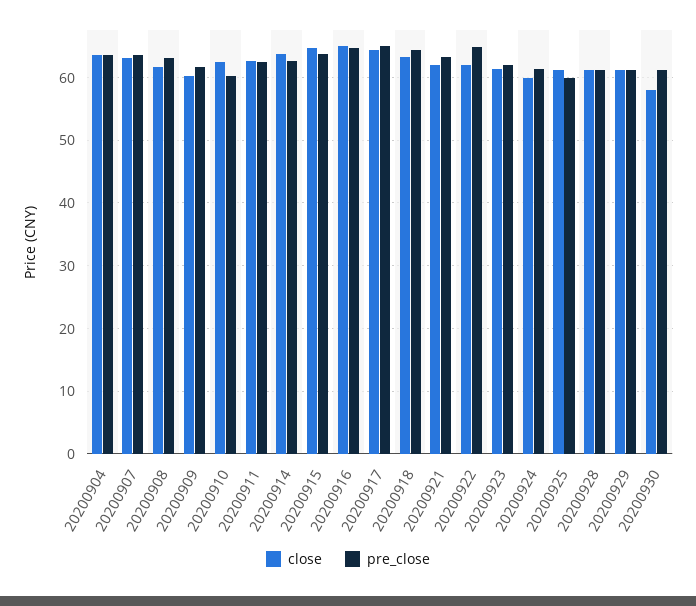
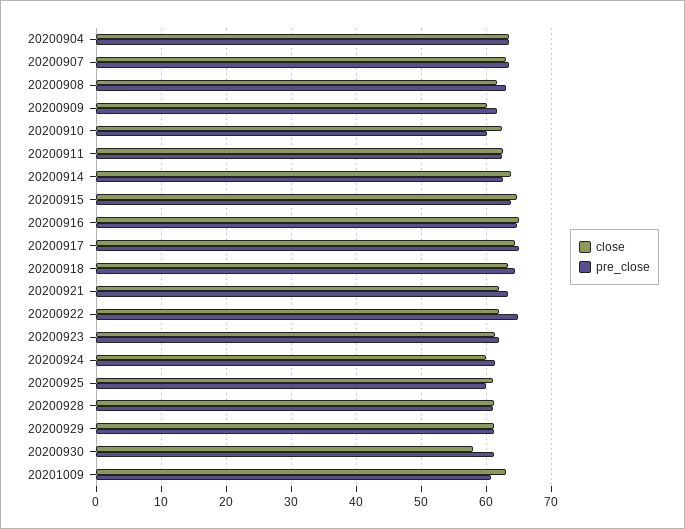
close, 20201009: none -> 63
pre_close, 20201009: none -> 61

